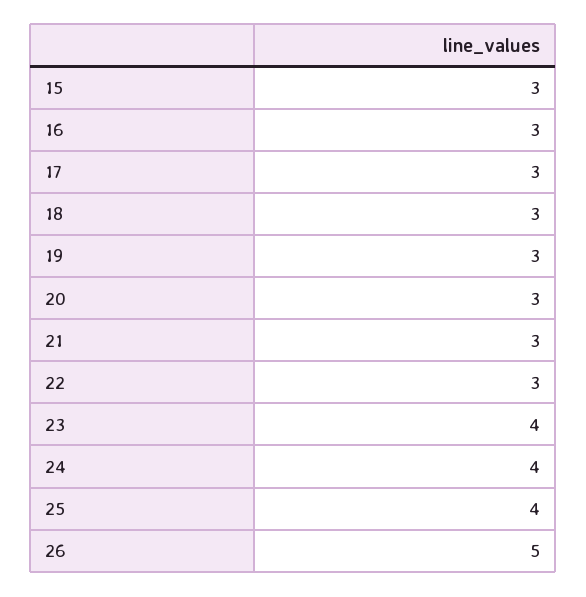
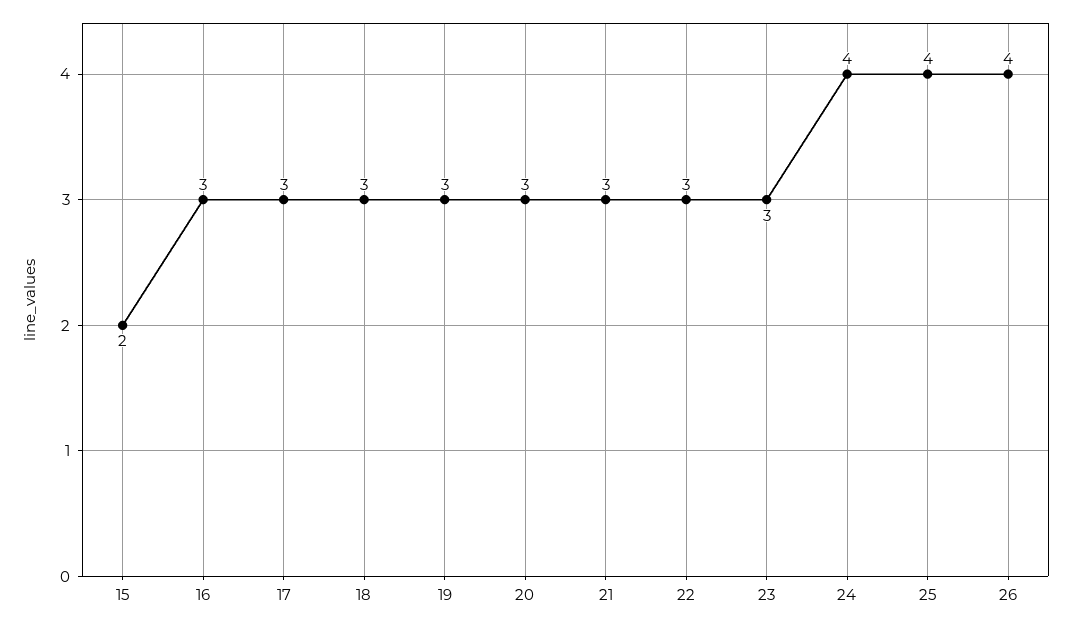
15: 3 -> 2
23: 4 -> 3
26: 5 -> 4

